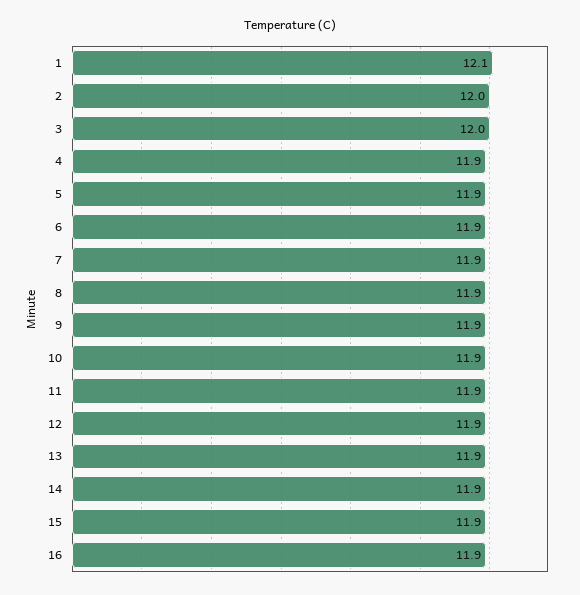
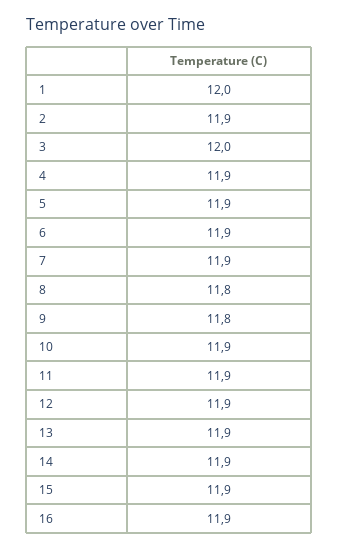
1: 12.1 -> 12
2: 12 -> 11.9
8: 11.9 -> 11.8
9: 11.9 -> 11.8

